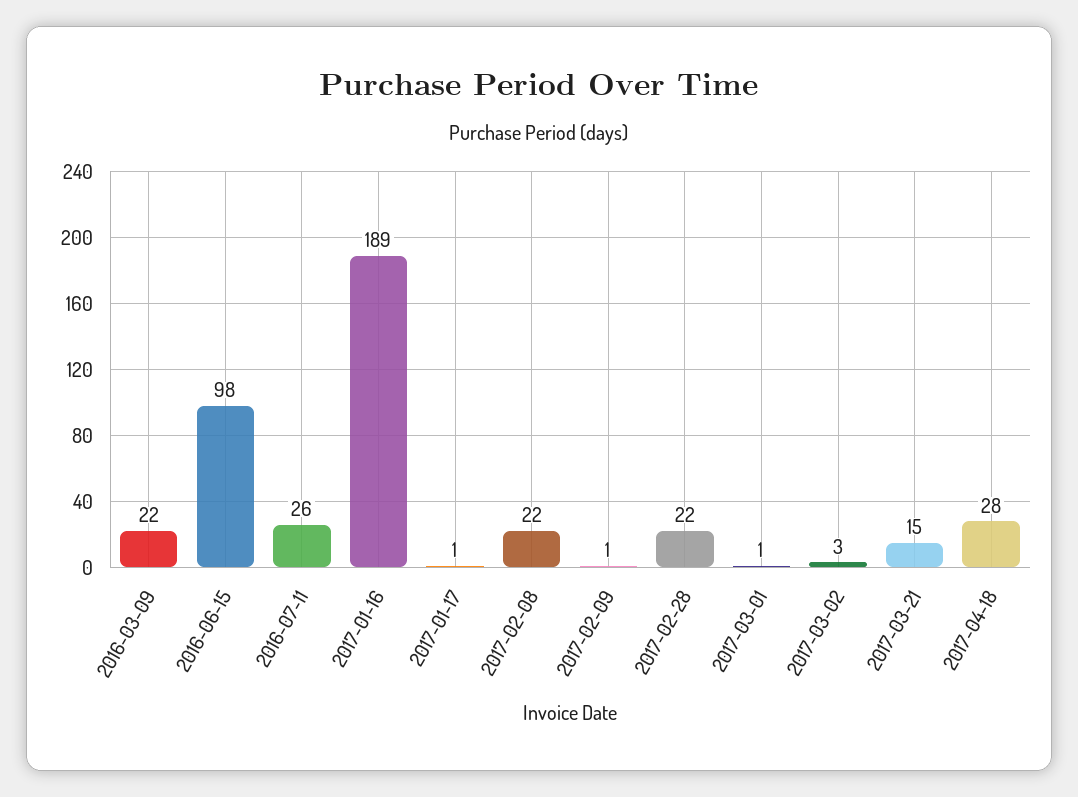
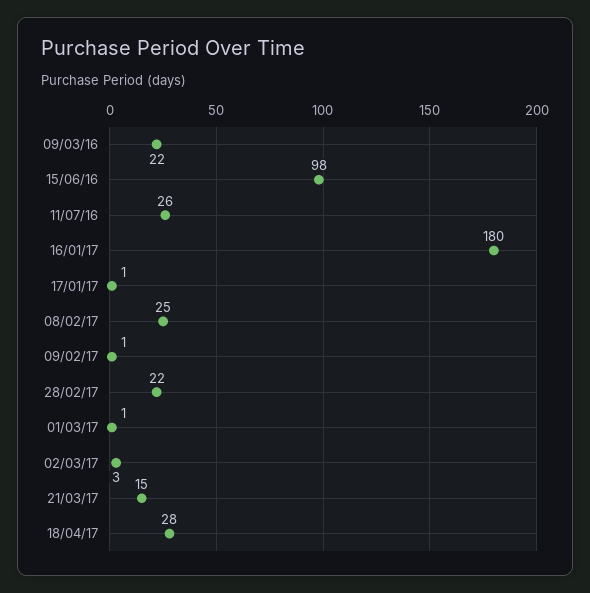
2017-01-16: 189 -> 180
2017-02-08: 22 -> 25

